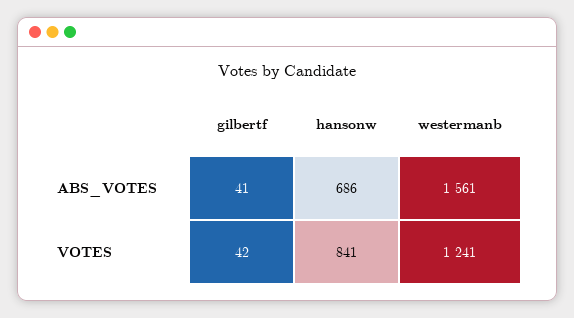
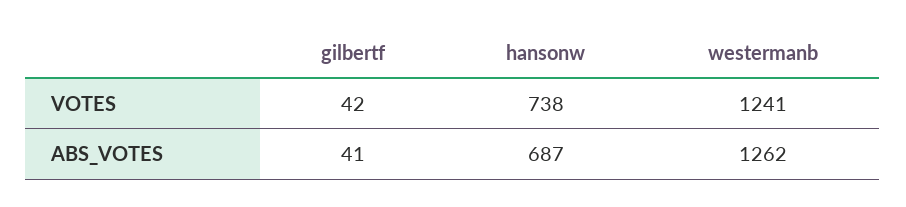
hansonw, ABS_VOTES: 686 -> 687
westermanb, ABS_VOTES: 1561 -> 1262
hansonw, VOTES: 841 -> 738

